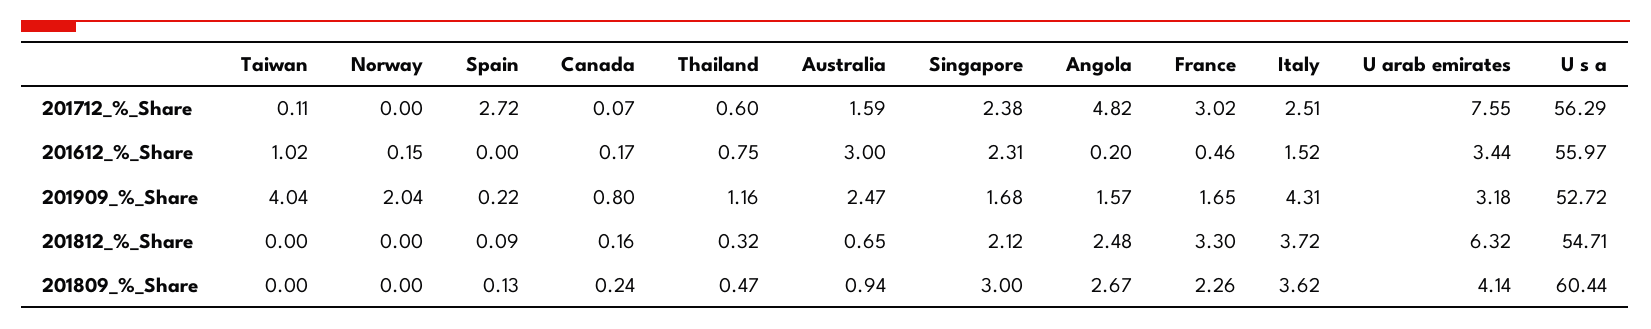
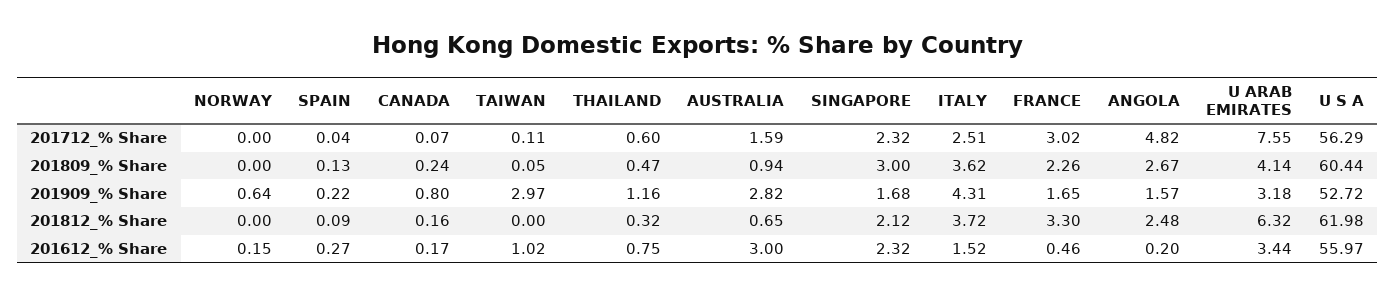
Spain, 201712_%_Share: 2.72 -> 0.04
Singapore, 201712_%_Share: 2.38 -> 2.32
Spain, 201612_%_Share: 0 -> 0.27
Singapore, 201612_%_Share: 2.31 -> 2.32
Taiwan, 201909_%_Share: 4.04 -> 2.97
Norway, 201909_%_Share: 2.04 -> 0.64
Australia, 201909_%_Share: 2.47 -> 2.82
U s a, 201812_%_Share: 54.71 -> 61.98
Taiwan, 201809_%_Share: 0 -> 0.05

